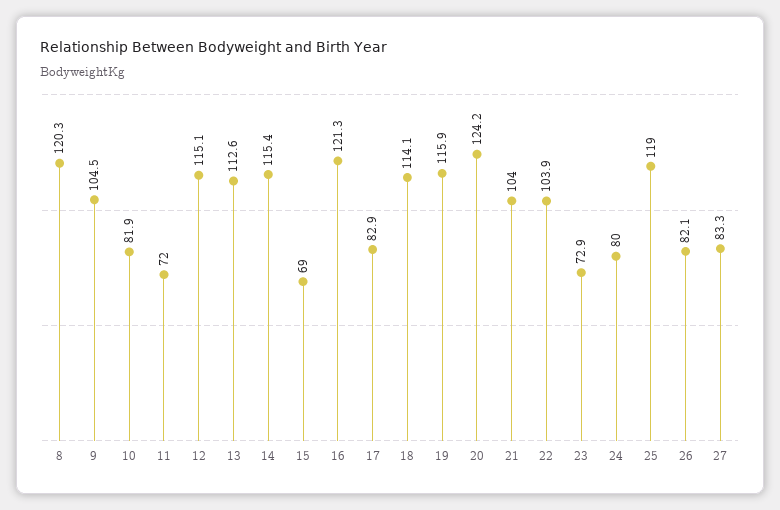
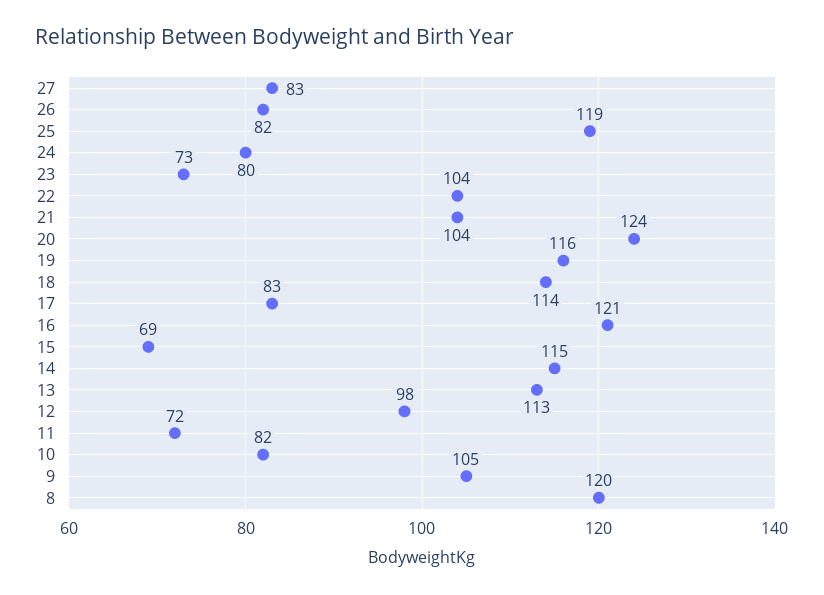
12: 115.1 -> 98

